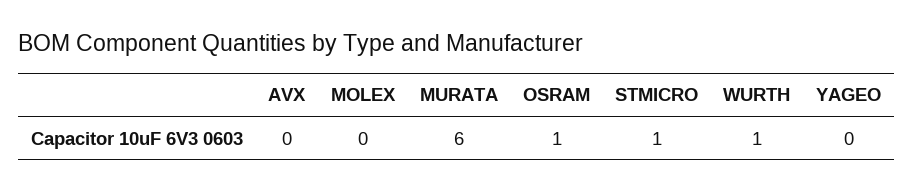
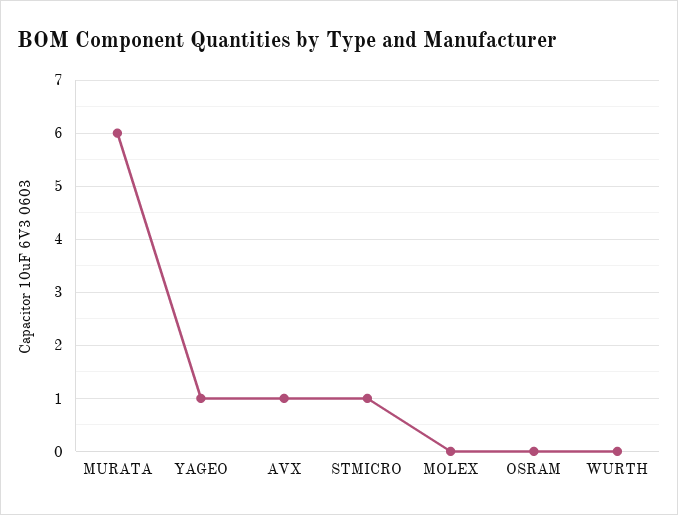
AVX: 0 -> 1
OSRAM: 1 -> 0
WURTH: 1 -> 0
YAGEO: 0 -> 1

